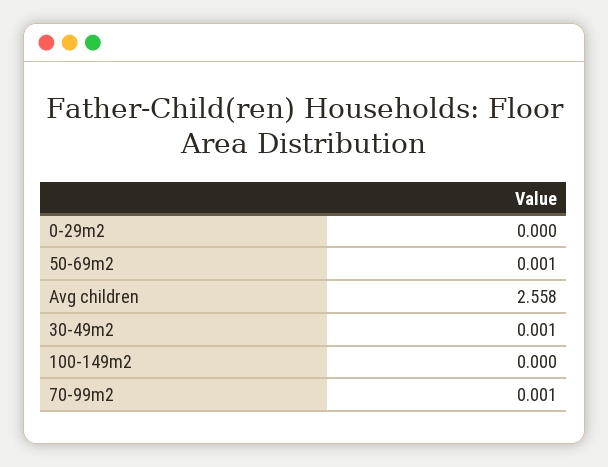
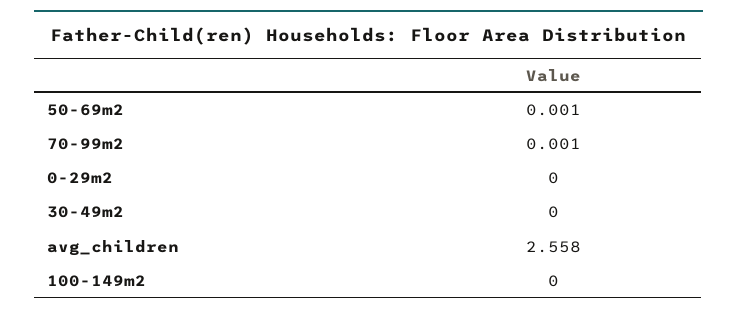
30-49m2: 0.001 -> 0

